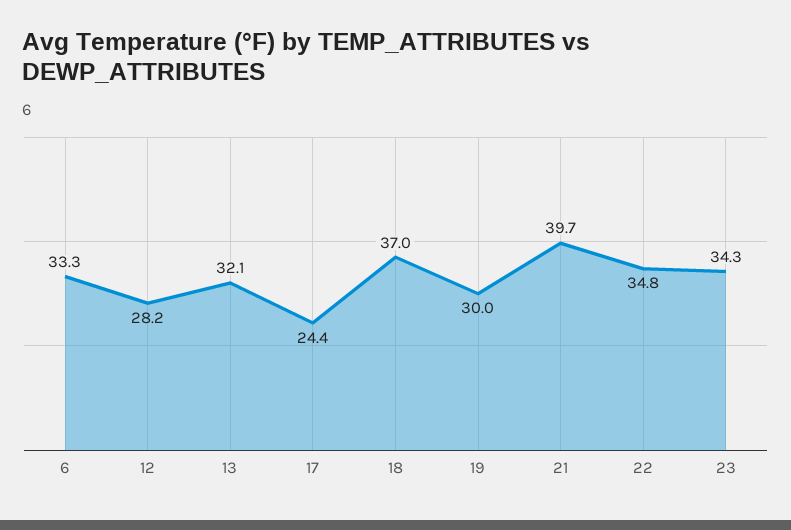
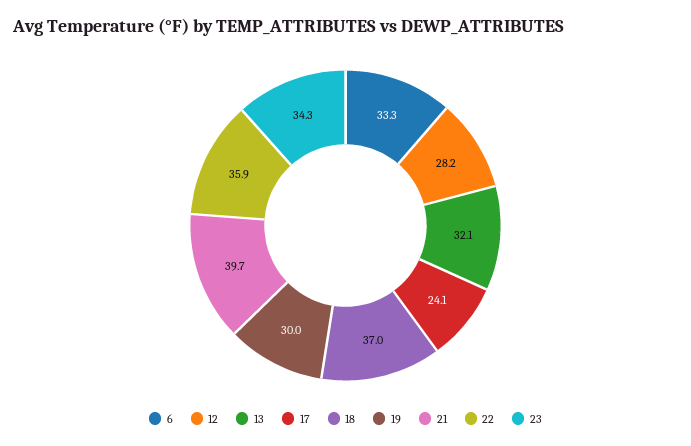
17: 24.4 -> 24.1
22: 34.8 -> 35.9

